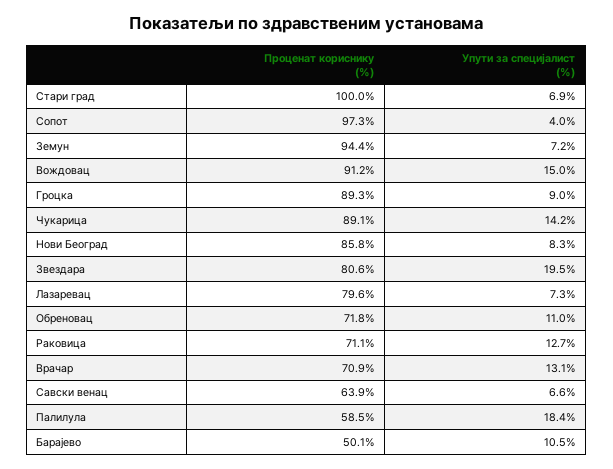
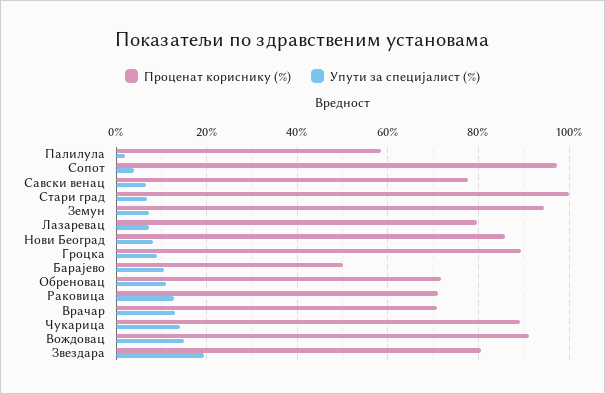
Проценат кориснику (%), Савски венац: 63.9 -> 78
Упути за специјалист (%), Палилула: 18.4 -> 2

